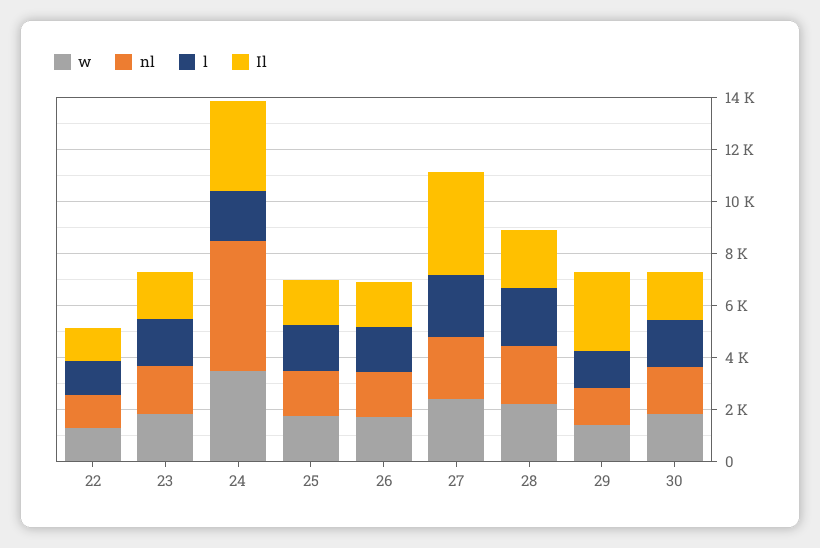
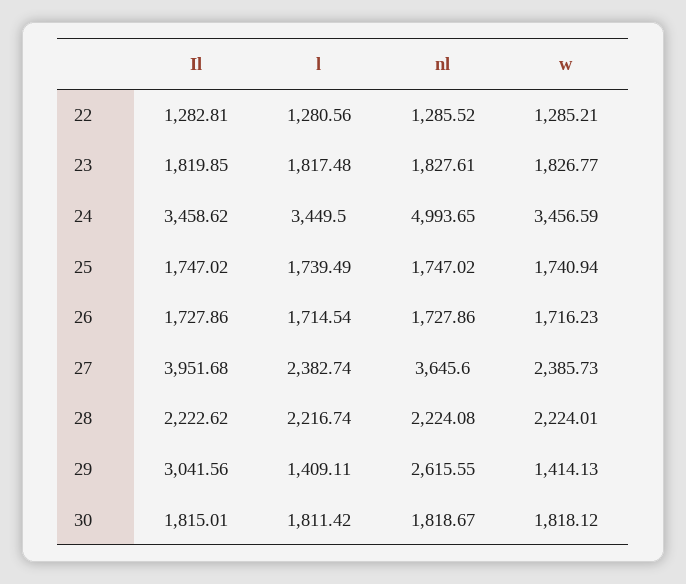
l, 24: 2000 -> 3449.5
nl, 27: 2500 -> 3645.6
nl, 29: 1500 -> 2615.55

